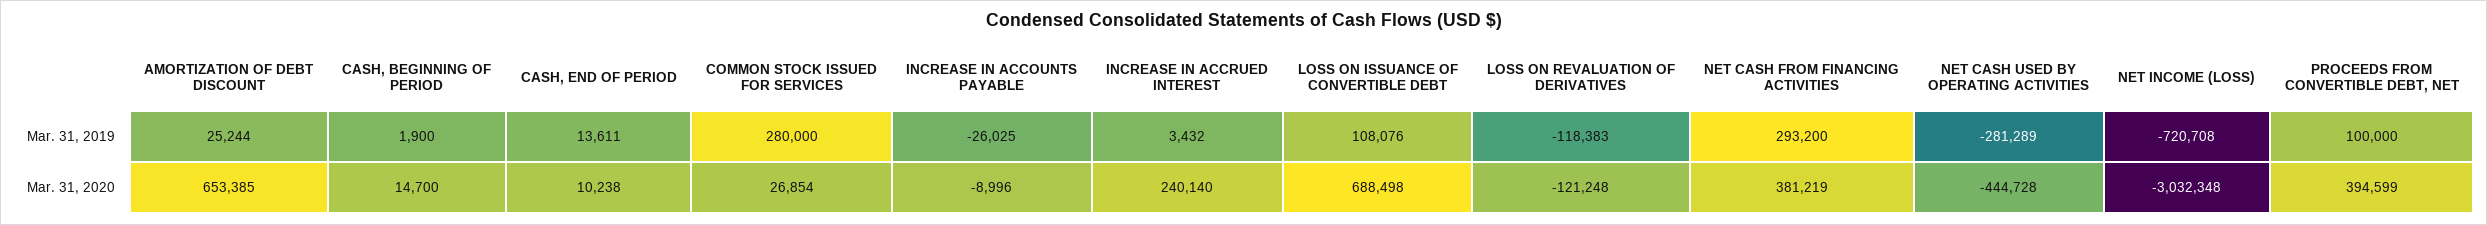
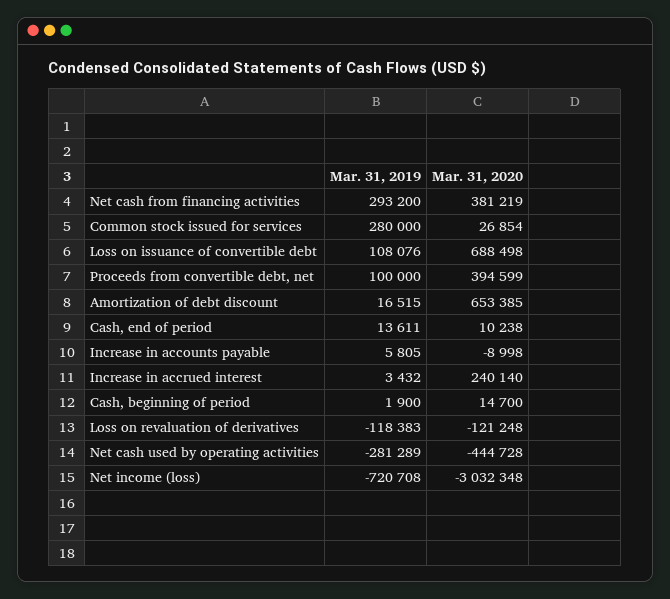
AMORTIZATION OF DEBT DISCOUNT, Mar. 31, 2019: 25244 -> 16515
INCREASE IN ACCOUNTS PAYABLE, Mar. 31, 2019: -26025 -> 5805
INCREASE IN ACCOUNTS PAYABLE, Mar. 31, 2020: -8996 -> -8998

